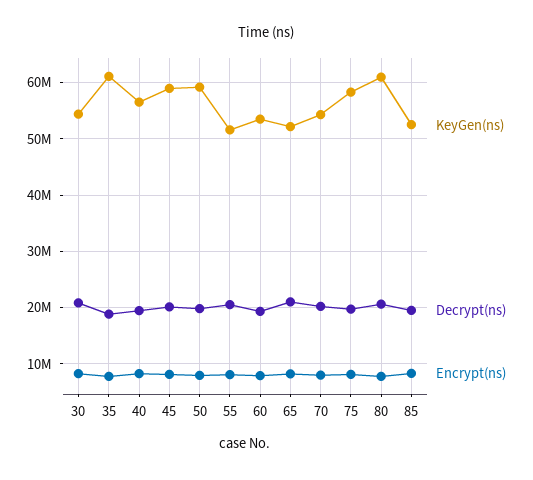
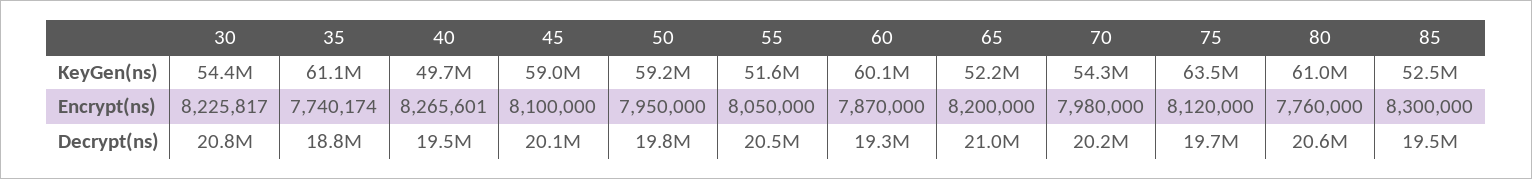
KeyGen(ns), 40: 56000000 -> 49700000
KeyGen(ns), 60: 54000000 -> 60100000
KeyGen(ns), 75: 58000000 -> 63500000

